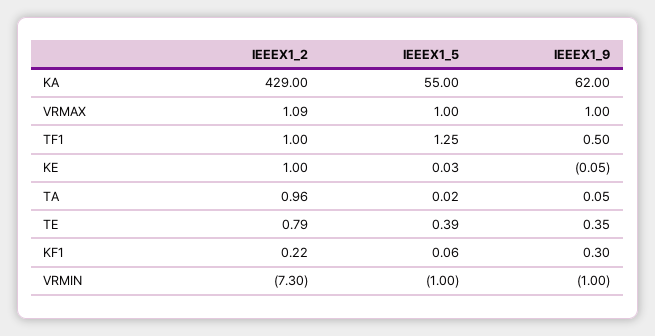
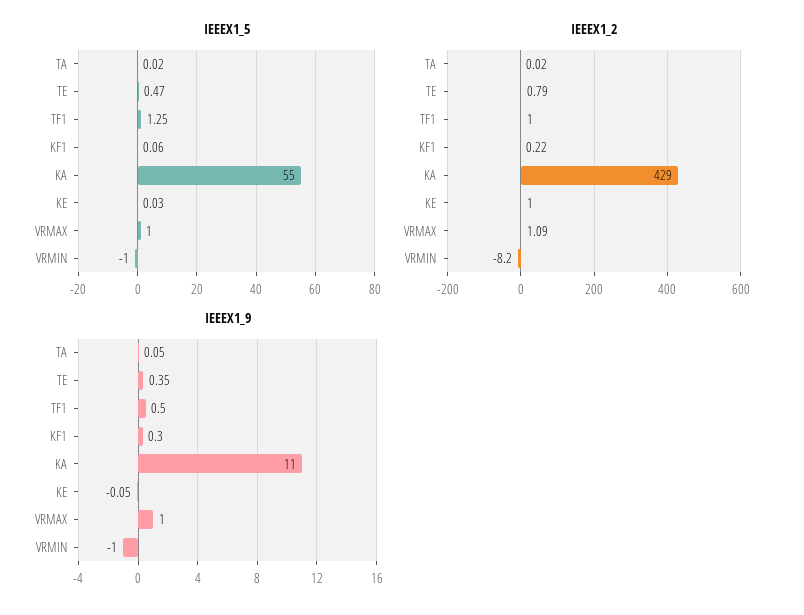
IEEEX1_9, KA: 62 -> 11
IEEEX1_2, TA: 0.96 -> 0.02
IEEEX1_5, TE: 0.39 -> 0.47
IEEEX1_2, VRMIN: -7.3 -> -8.2

